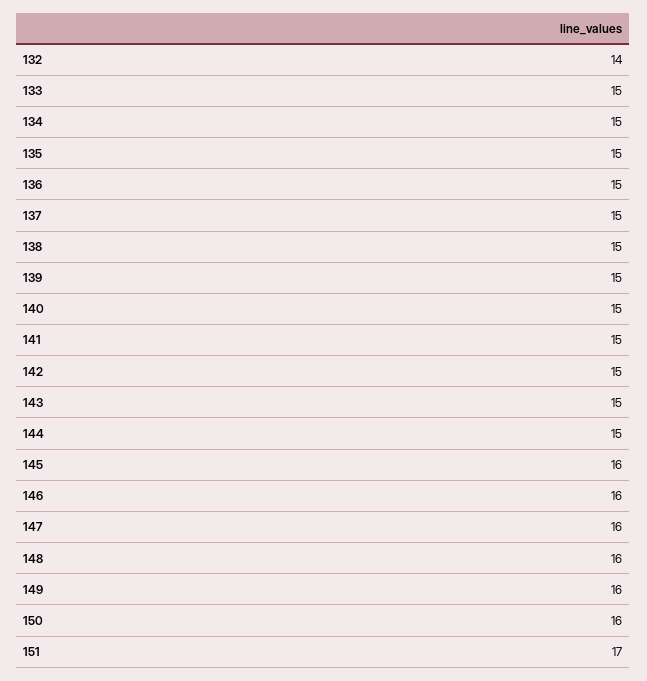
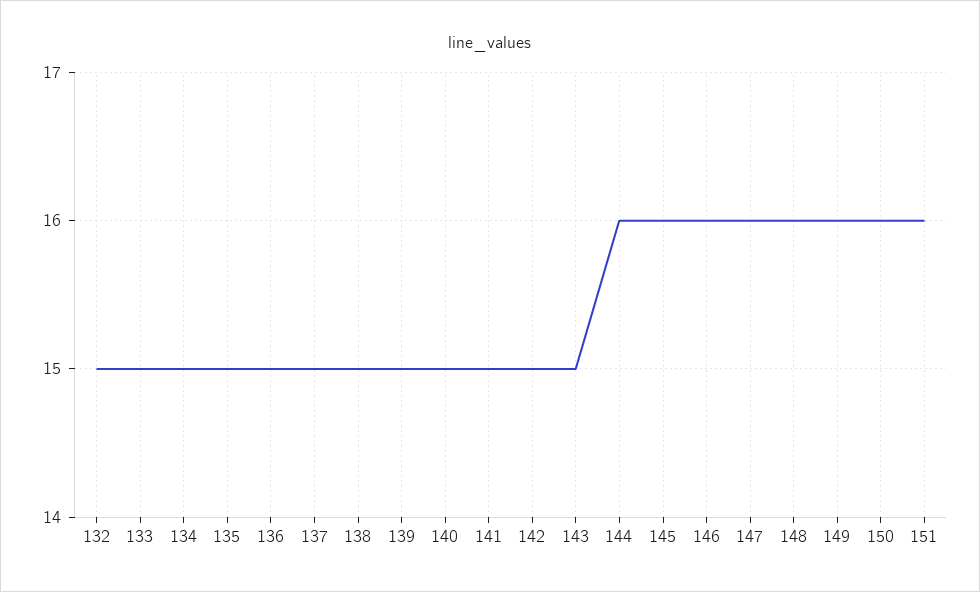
132: 14 -> 15
144: 15 -> 16
151: 17 -> 16

